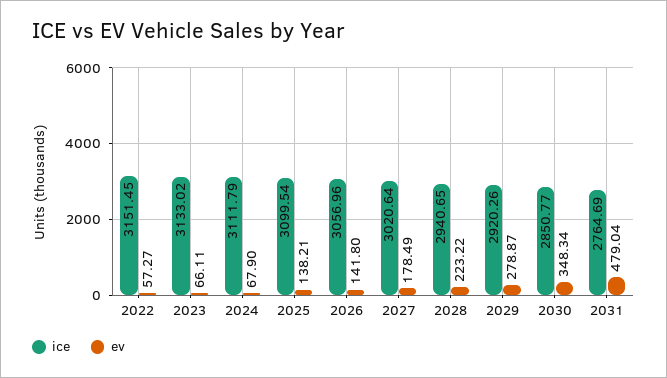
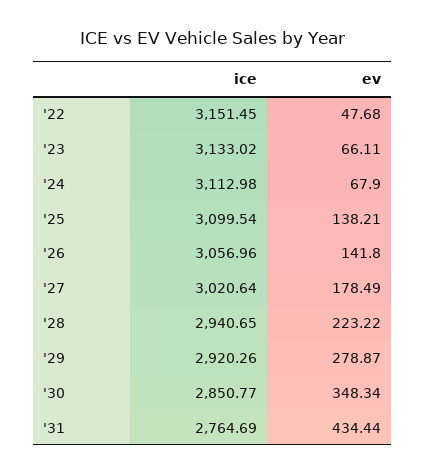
ev, 2022: 57.27 -> 47.68
ice, 2024: 3111.79 -> 3112.98
ev, 2031: 479.04 -> 434.44

